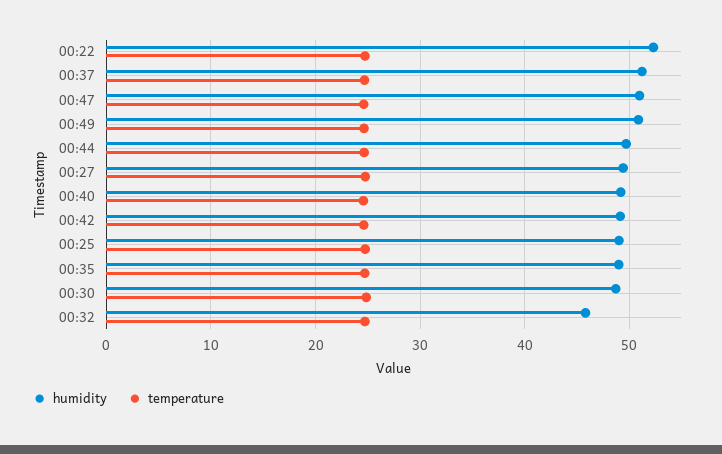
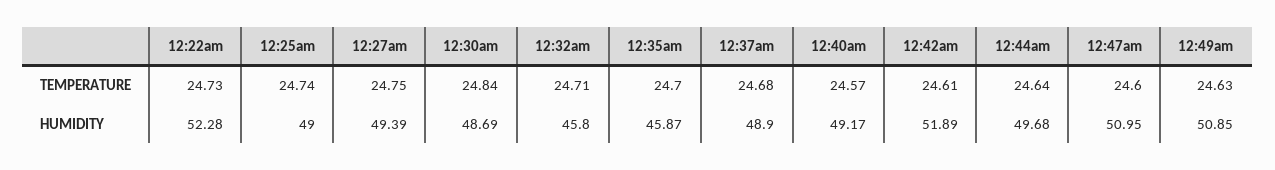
humidity, 00:37: 51 -> 48.9
humidity, 00:42: 49 -> 51.89
humidity, 00:35: 49 -> 45.87

